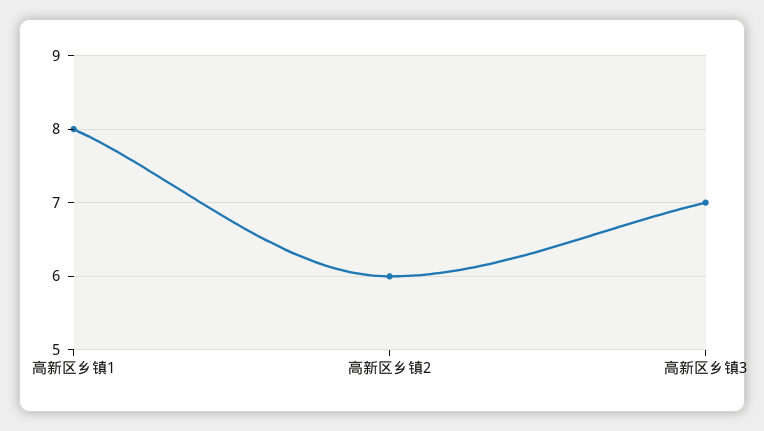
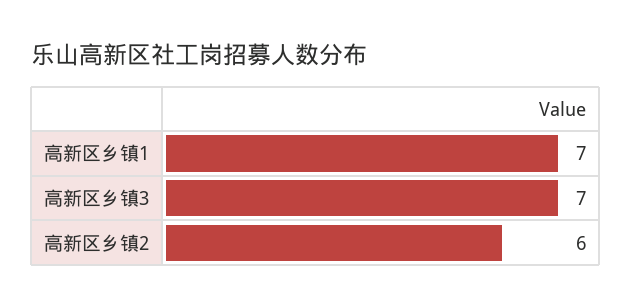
高新区乡镇1: 8 -> 7

